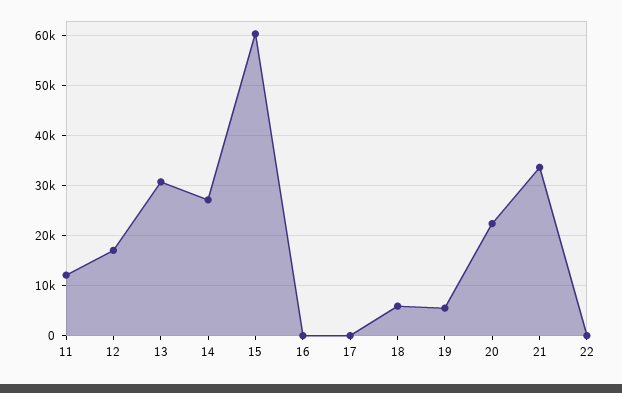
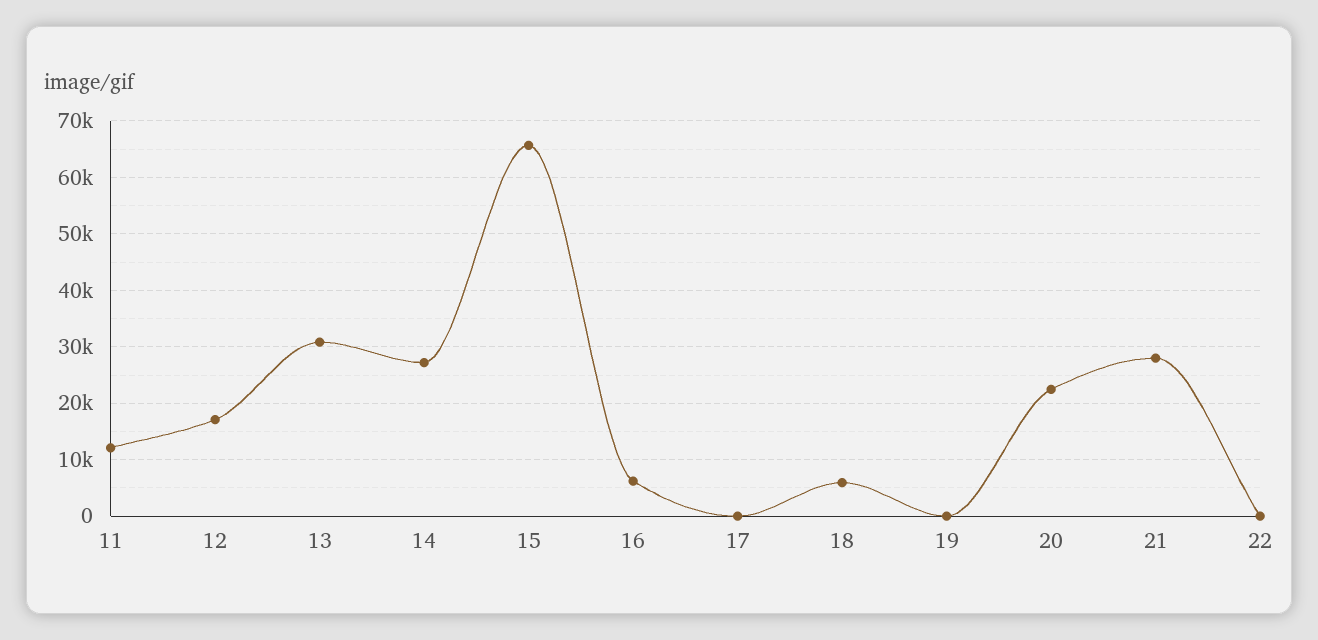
15: 60000 -> 66000
16: 0 -> 6000
19: 6000 -> 0
21: 34000 -> 28000

